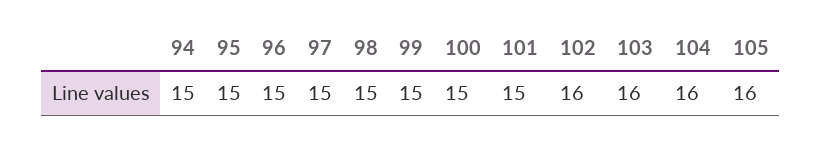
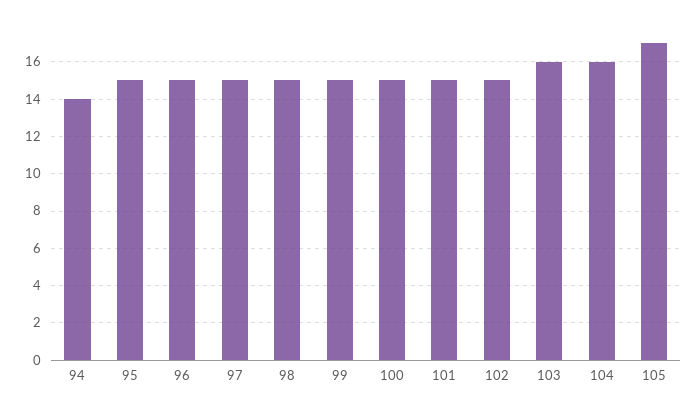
94: 15 -> 14
102: 16 -> 15
105: 16 -> 17

